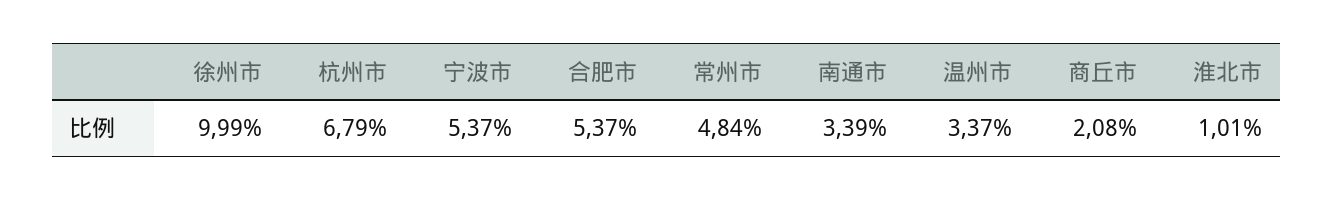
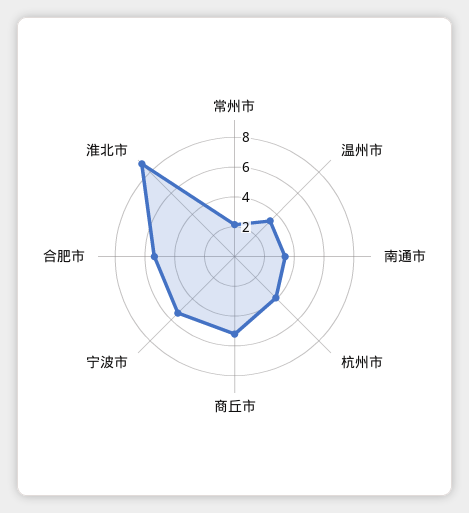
徐州市: 9.99 -> none
杭州市: 6.79 -> 4
常州市: 4.84 -> 2
商丘市: 2.08 -> 5
淮北市: 1.01 -> 9

